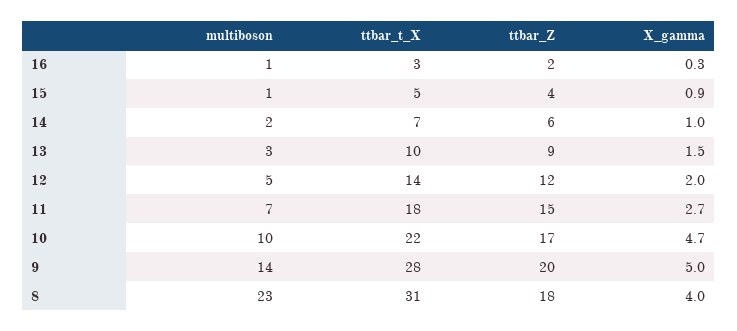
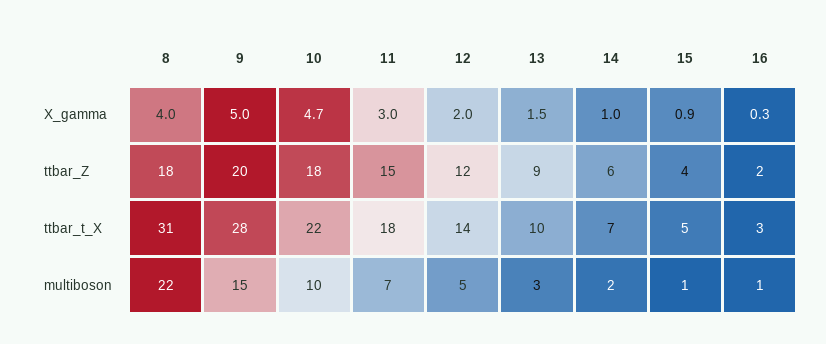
X_gamma, 11: 2.7 -> 3
ttbar_Z, 10: 17 -> 18
multiboson, 9: 14 -> 15
multiboson, 8: 23 -> 22

